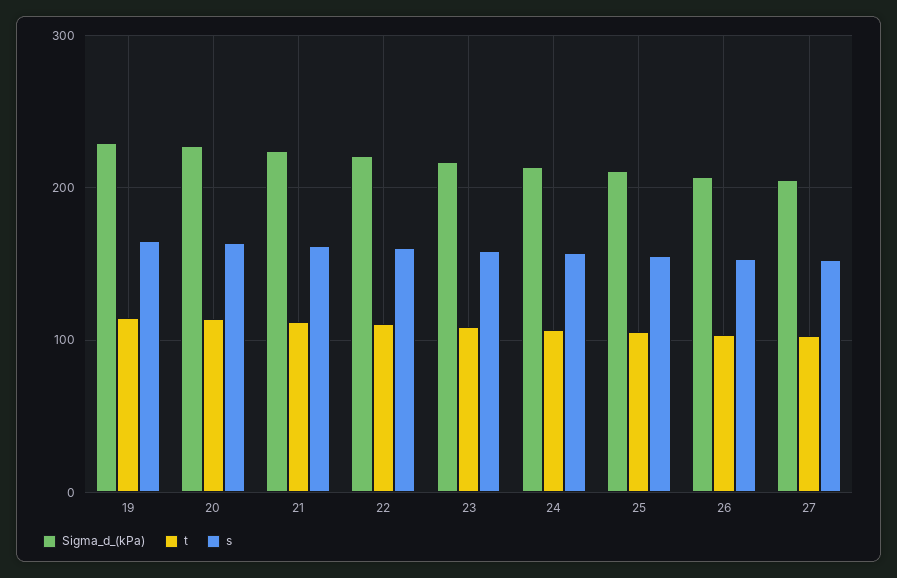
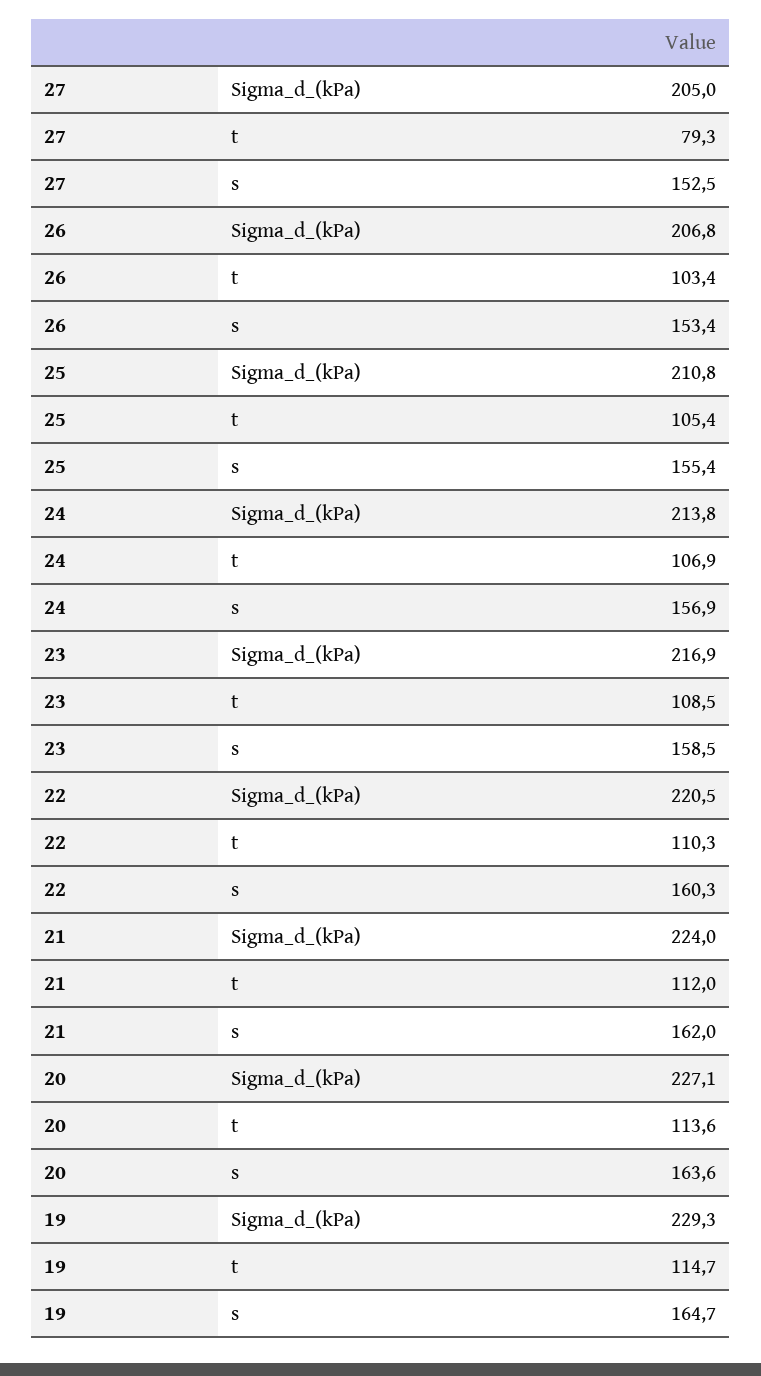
t, 27: 100 -> 79.3

